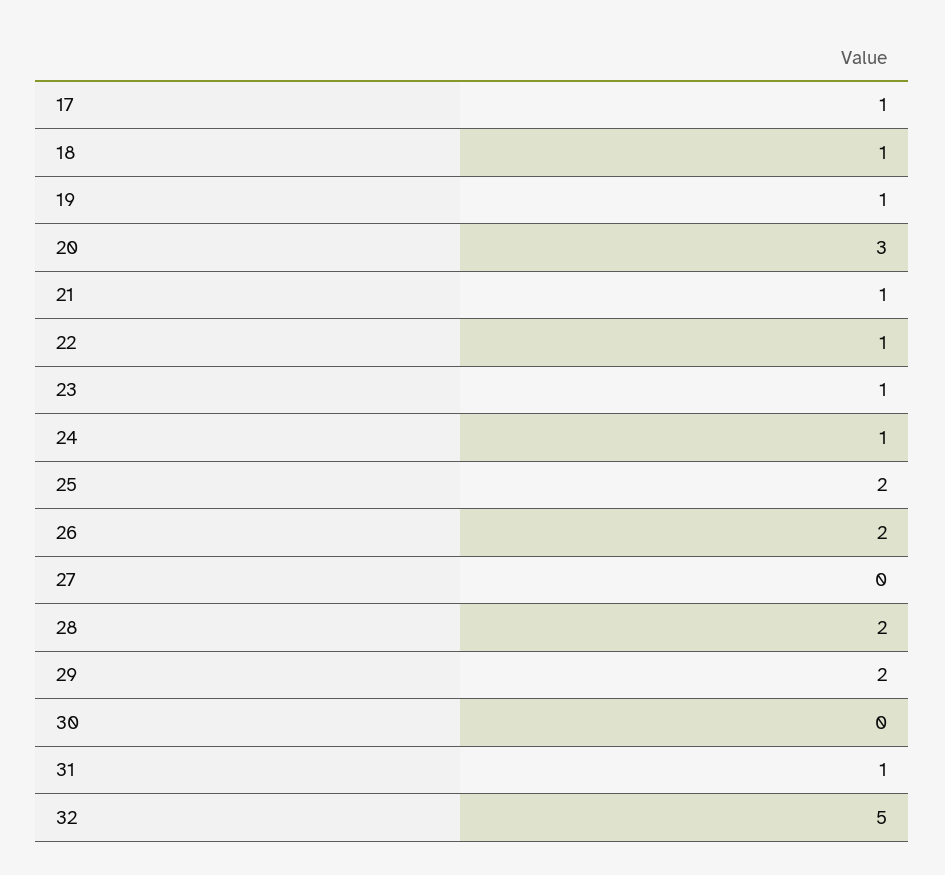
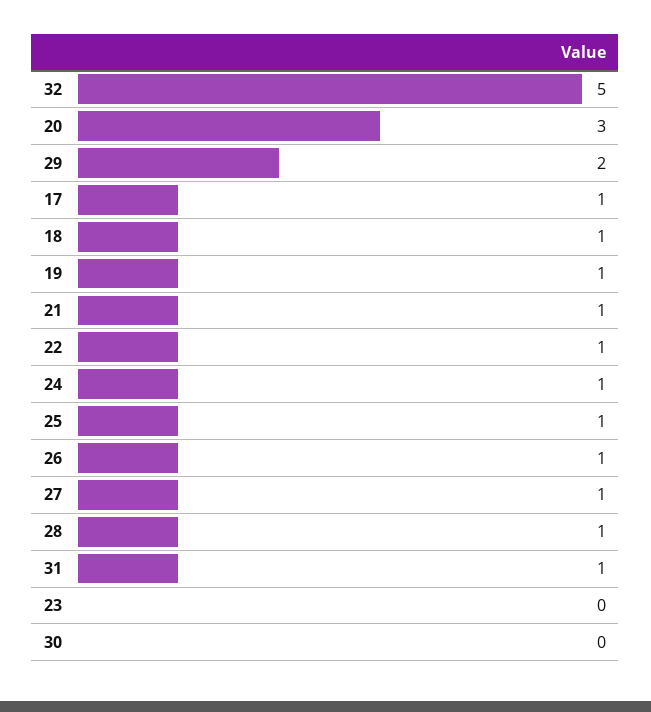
23: 1 -> 0
25: 2 -> 1
26: 2 -> 1
27: 0 -> 1
28: 2 -> 1

